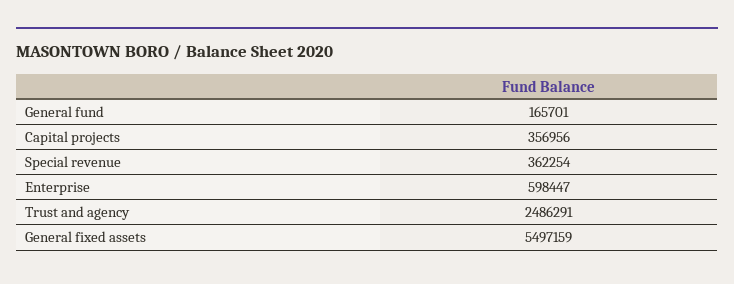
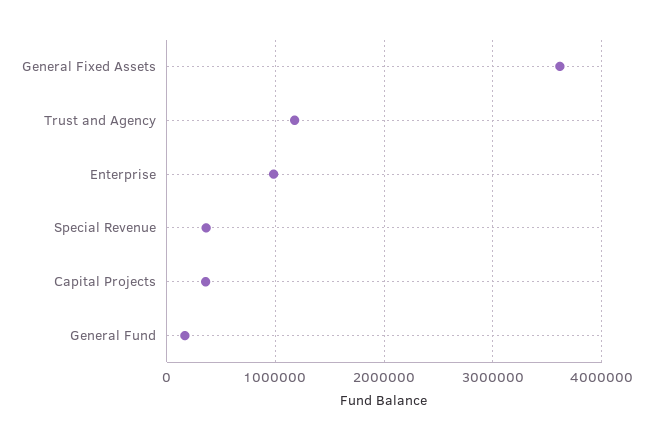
Enterprise: 598447 -> 1000000
Trust and agency: 2486291 -> 1200000
General fixed assets: 5497159 -> 3600000

